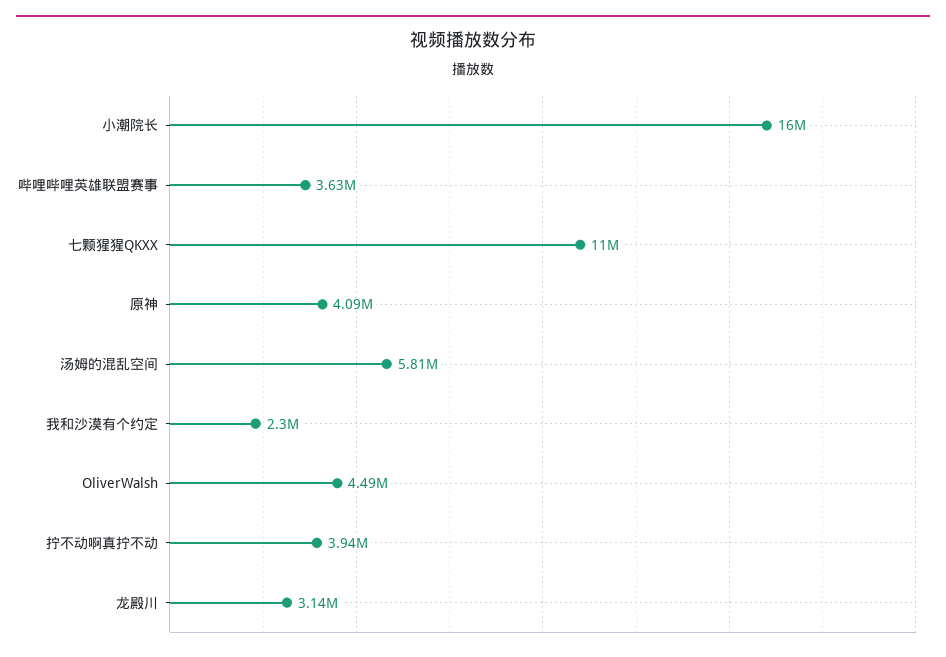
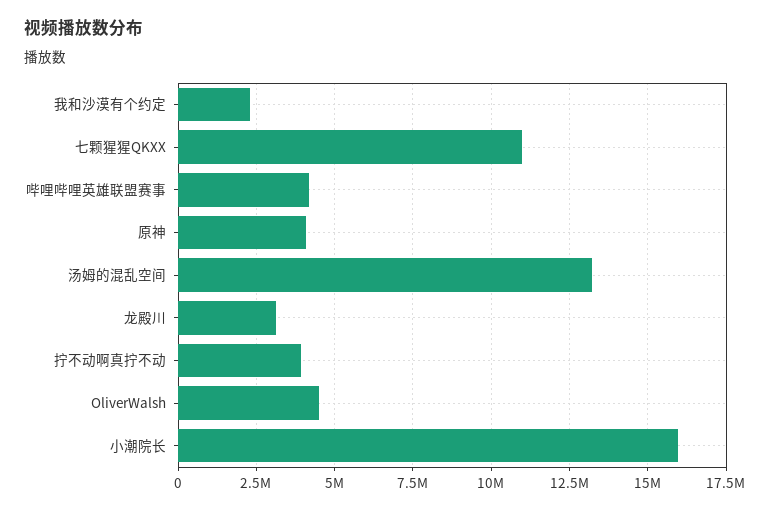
哔哩哔哩英雄联盟赛事: 3630000 -> 4250000
汤姆的混乱空间: 5810000 -> 13250000

